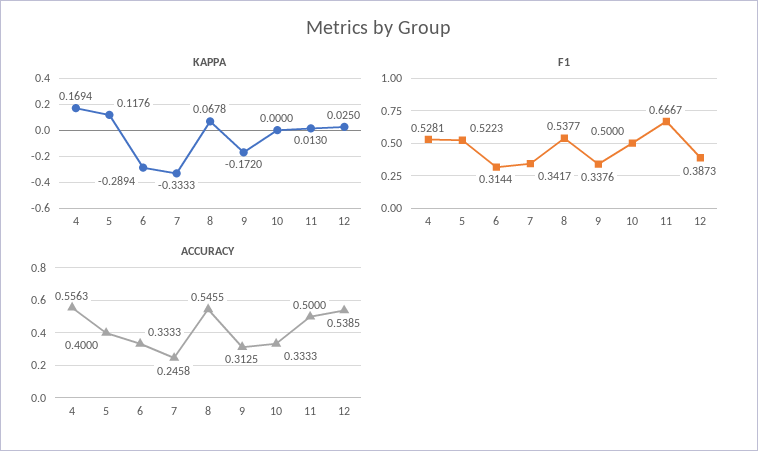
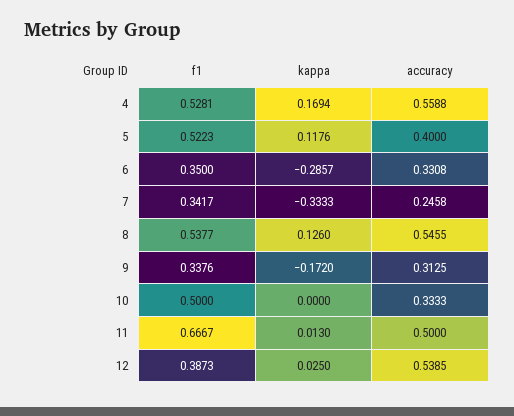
KAPPA, 6: -0.2894 -> -0.2857
KAPPA, 8: 0.0678 -> 0.126
F1, 6: 0.3144 -> 0.35
ACCURACY, 4: 0.5563 -> 0.5588
ACCURACY, 6: 0.3333 -> 0.3308

